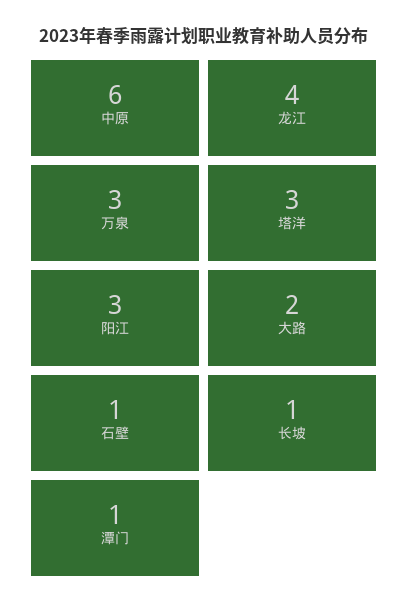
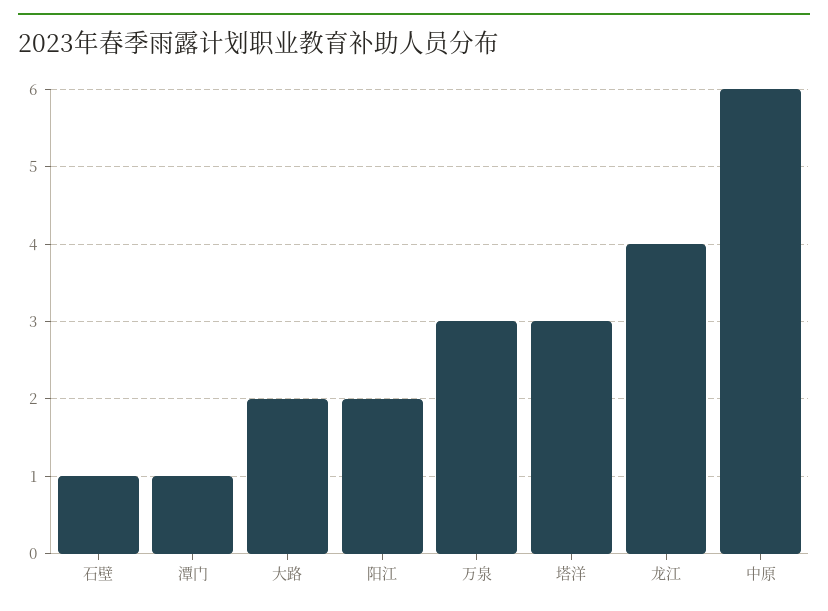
阳江: 3 -> 2
长坡: 1 -> none

